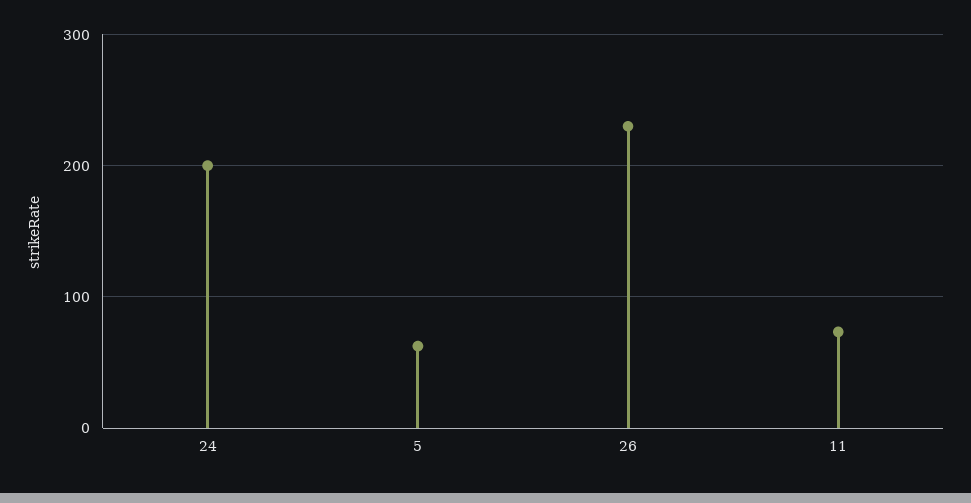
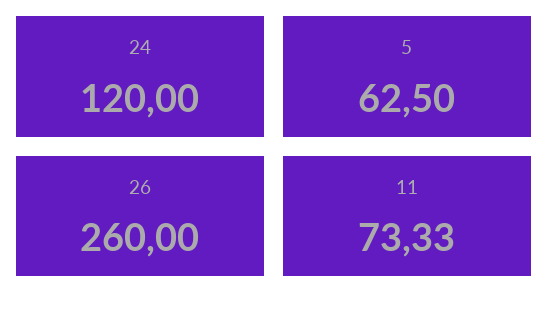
24: 200 -> 120
26: 230 -> 260

